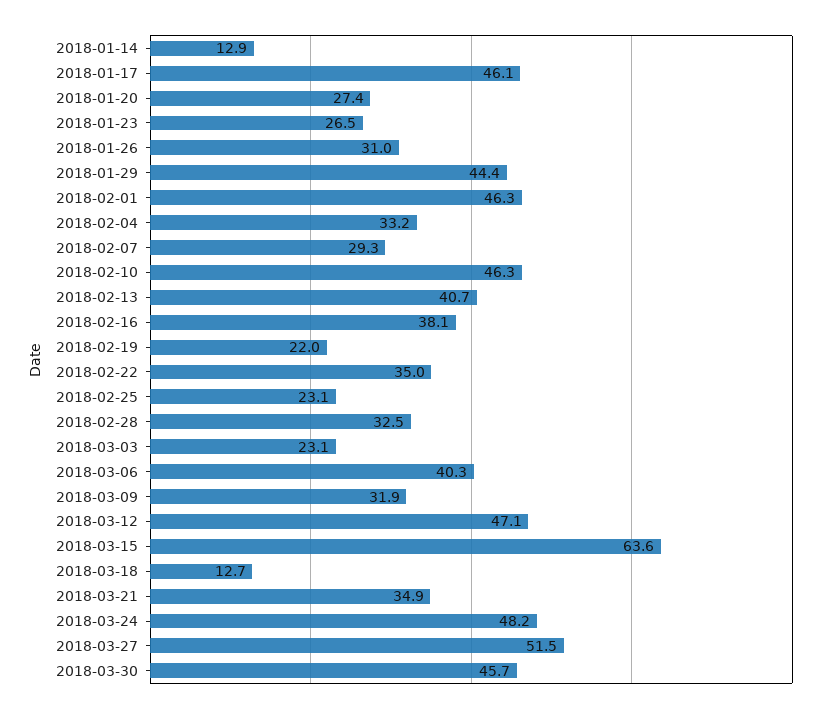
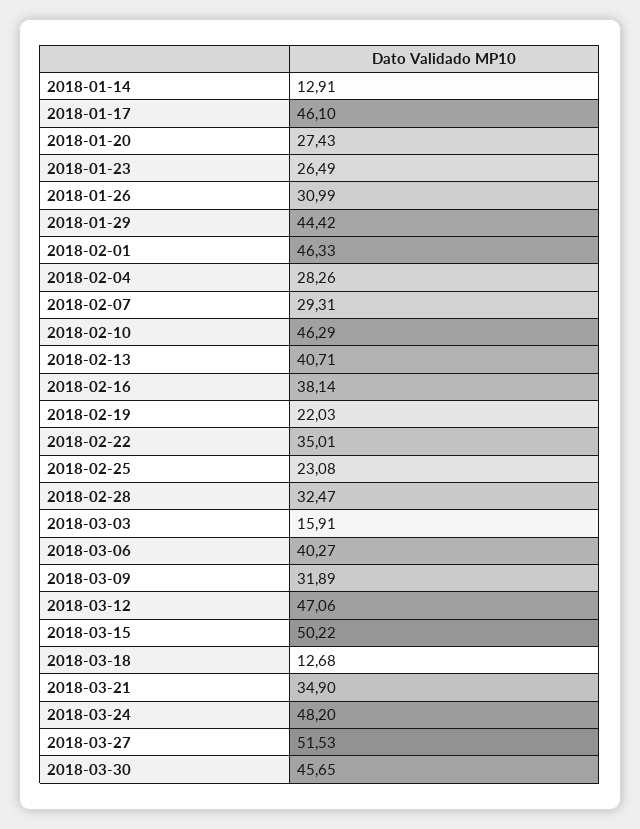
2018-02-04: 33.2 -> 28.26
2018-03-03: 23.1 -> 15.91
2018-03-15: 63.6 -> 50.22

